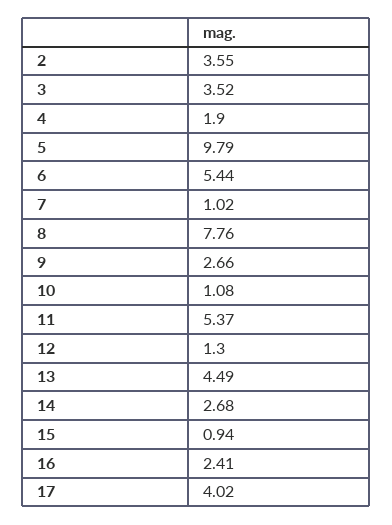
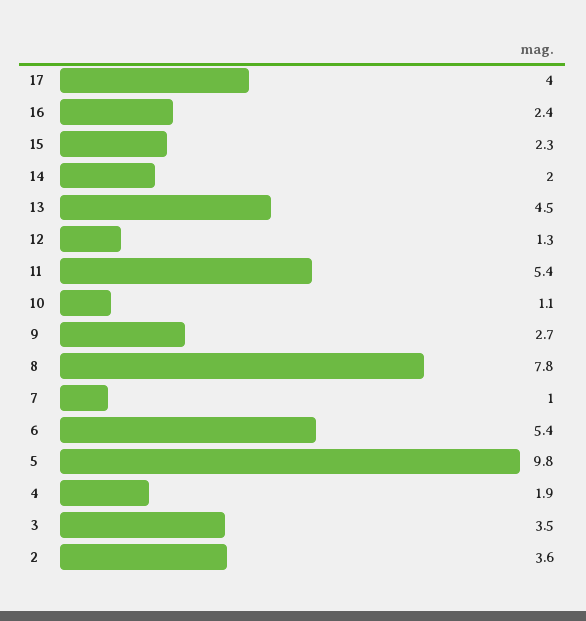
14: 2.68 -> 2
15: 0.94 -> 2.3

